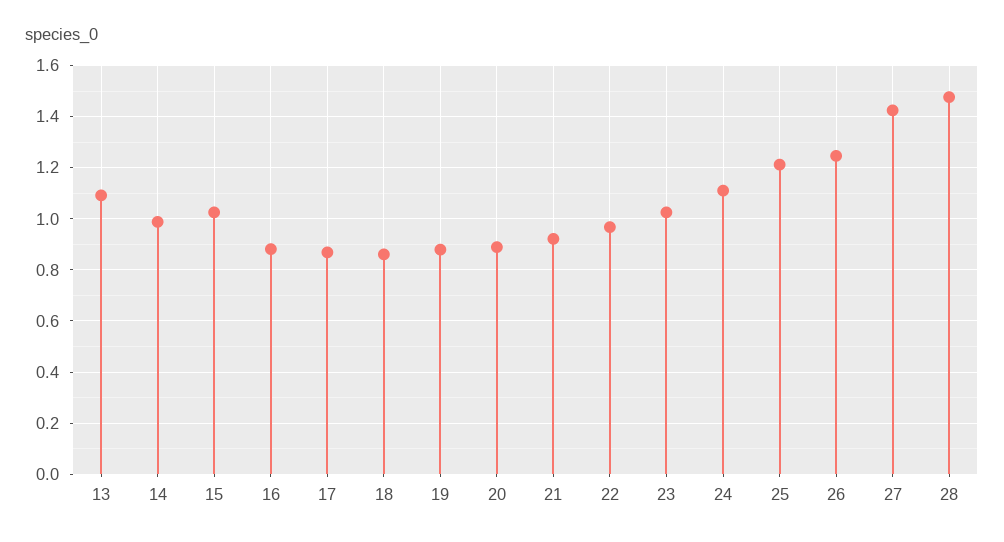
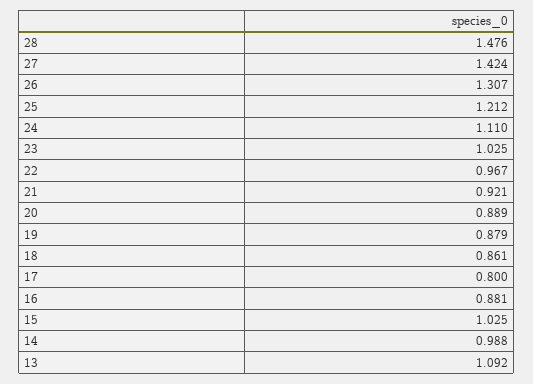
17: 0.875 -> 0.8
26: 1.25 -> 1.307

